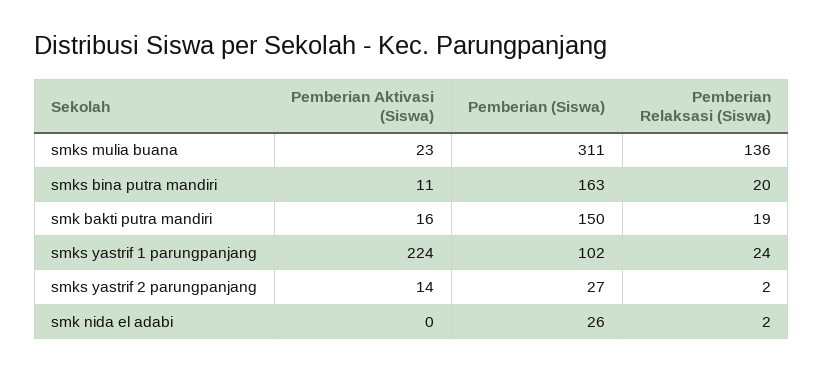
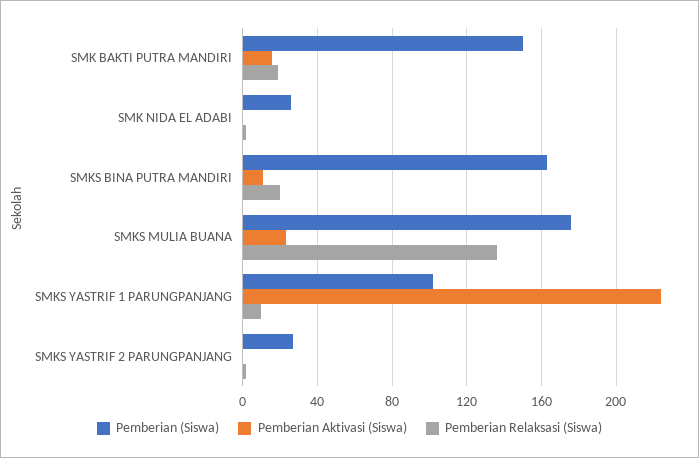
Pemberian (Siswa), smks mulia buana: 311 -> 175
Pemberian Relaksasi (Siswa), smks yastrif 1 parungpanjang: 24 -> 10
Pemberian Aktivasi (Siswa), smks yastrif 2 parungpanjang: 14 -> 0

